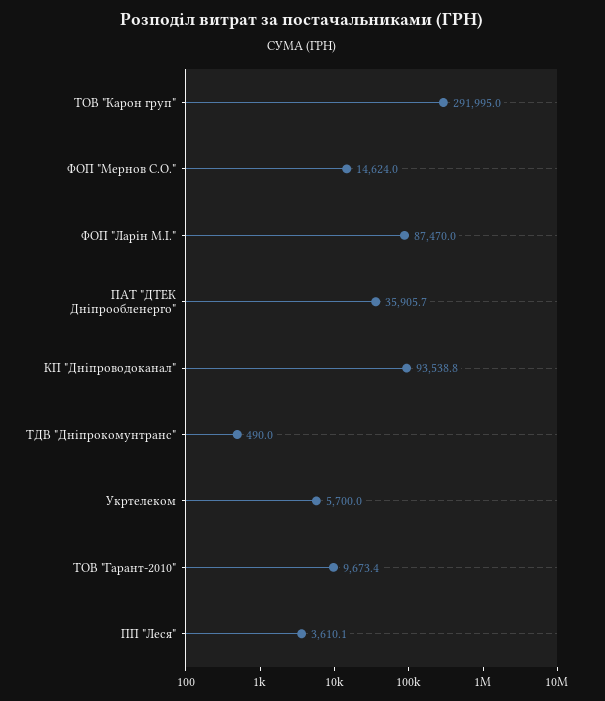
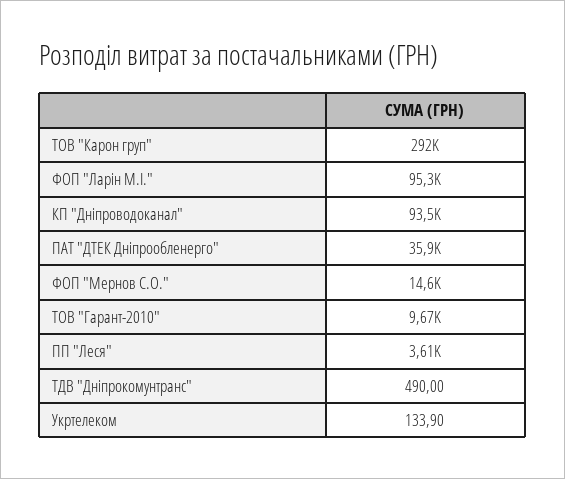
ФОП "Ларін М.І.": 87470 -> 95300
Укртелеком: 5700 -> 133.9

